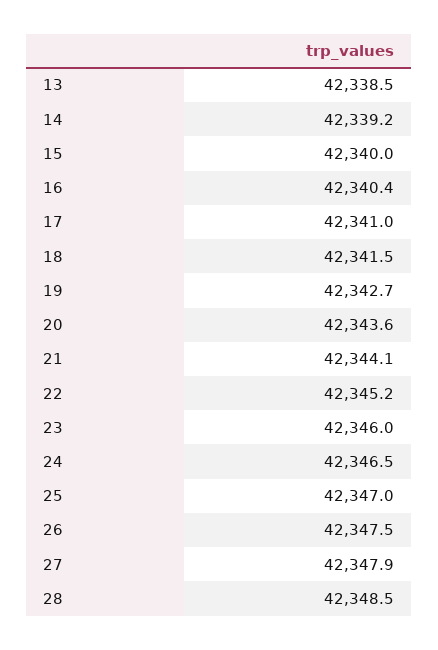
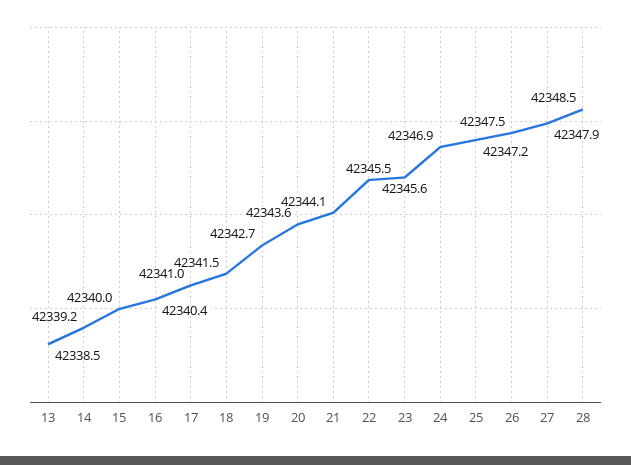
22: 42345.2 -> 42345.5
23: 42346 -> 42345.6
24: 42346.5 -> 42346.9
25: 42347 -> 42347.2

